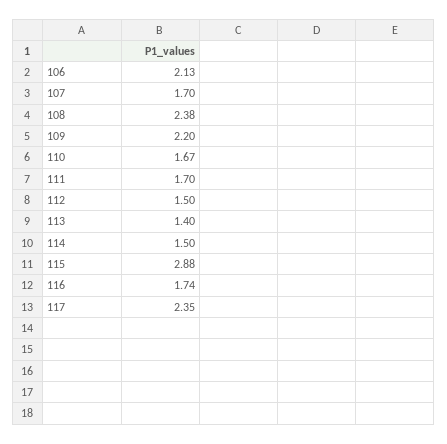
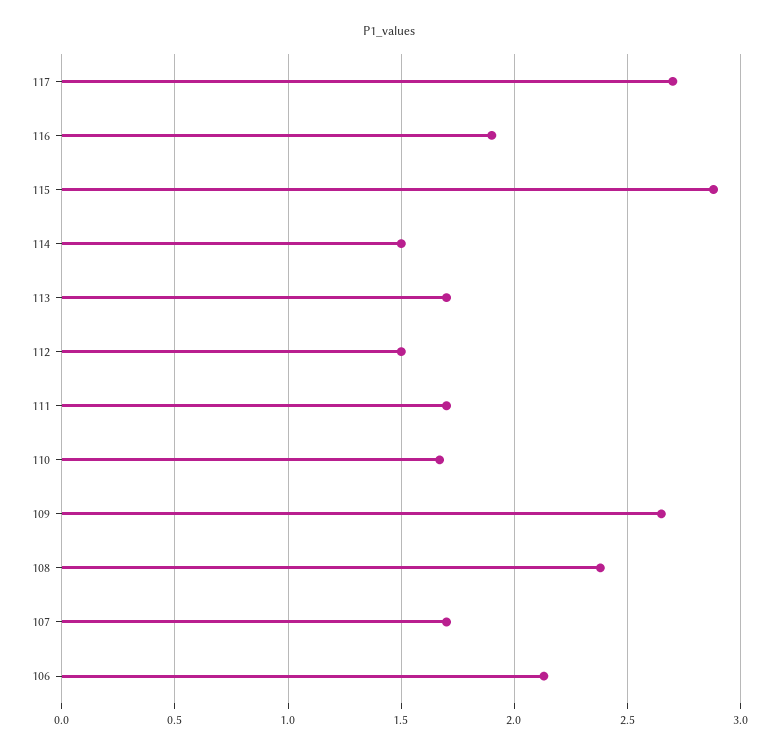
109: 2.2 -> 2.65
113: 1.4 -> 1.7
116: 1.74 -> 1.9
117: 2.35 -> 2.7

